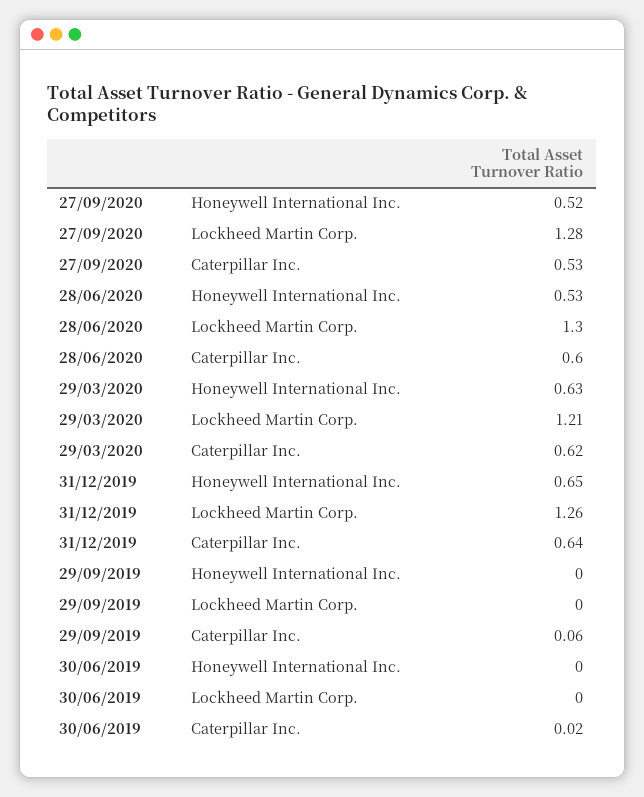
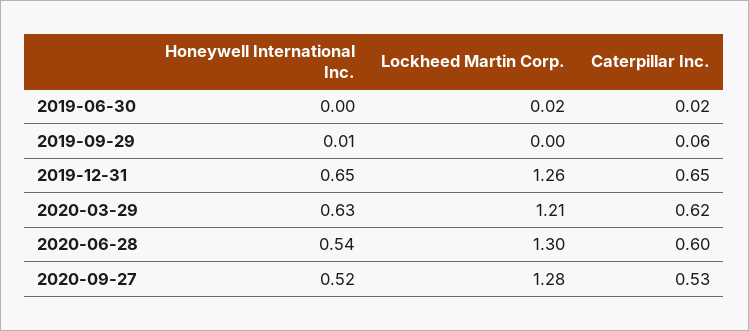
28/06/2020, Honeywell International Inc.: 0.53 -> 0.54
31/12/2019, Caterpillar Inc.: 0.64 -> 0.65
29/09/2019, Honeywell International Inc.: 0 -> 0.01
30/06/2019, Lockheed Martin Corp.: 0 -> 0.02

